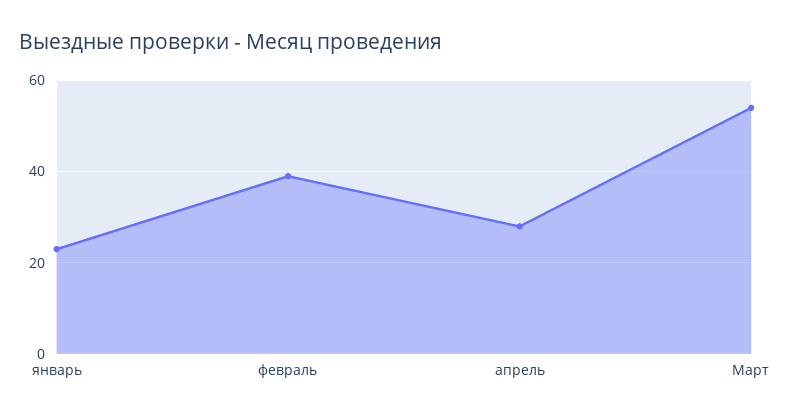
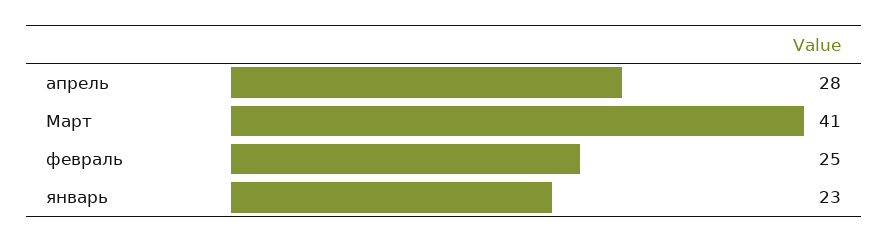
февраль: 40 -> 25
Март: 55 -> 41

